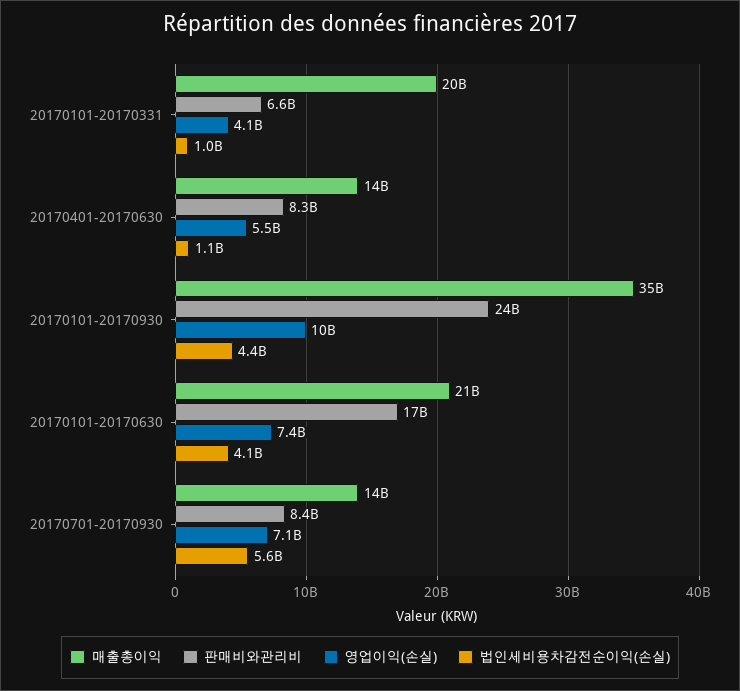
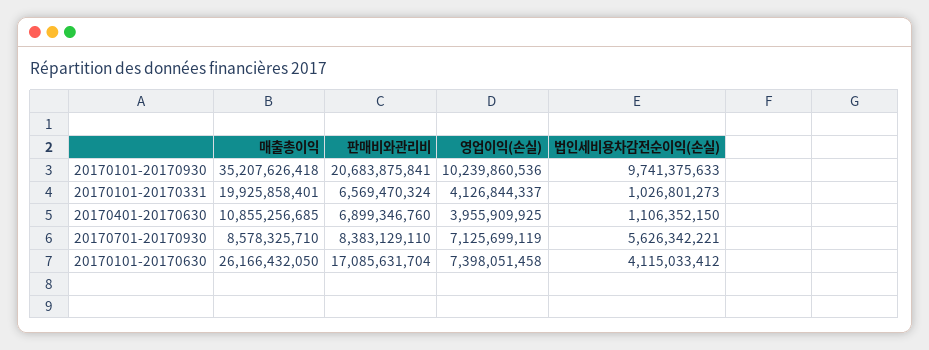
매출총이익, 20170401-20170630: 14000000000 -> 10855256685
판매비와관리비, 20170401-20170630: 8300000000 -> 6899346760
영업이익(손실), 20170401-20170630: 5500000000 -> 3955909925
판매비와관리비, 20170101-20170930: 24000000000 -> 20683875841
법인세비용차감전순이익(손실), 20170101-20170930: 4400000000 -> 9741375633
매출총이익, 20170101-20170630: 21000000000 -> 26166432050
매출총이익, 20170701-20170930: 14000000000 -> 8578325710

